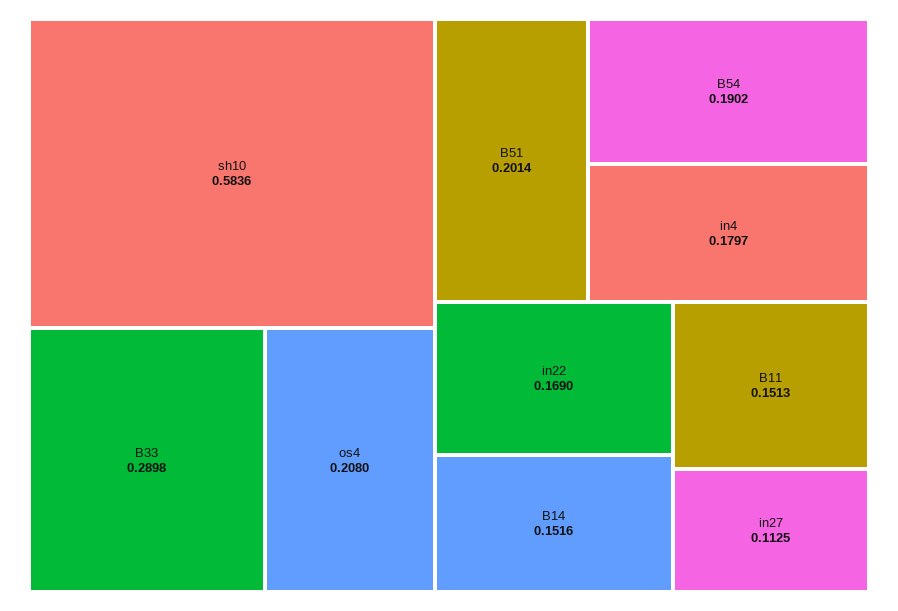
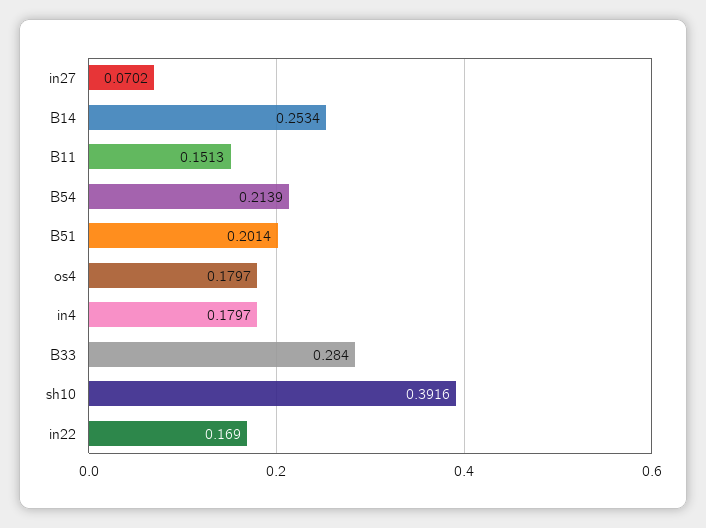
sh10: 0.5836 -> 0.3916
B33: 0.2898 -> 0.284
os4: 0.208 -> 0.1797
B54: 0.1902 -> 0.2139
B14: 0.1516 -> 0.2534
in27: 0.1125 -> 0.0702

